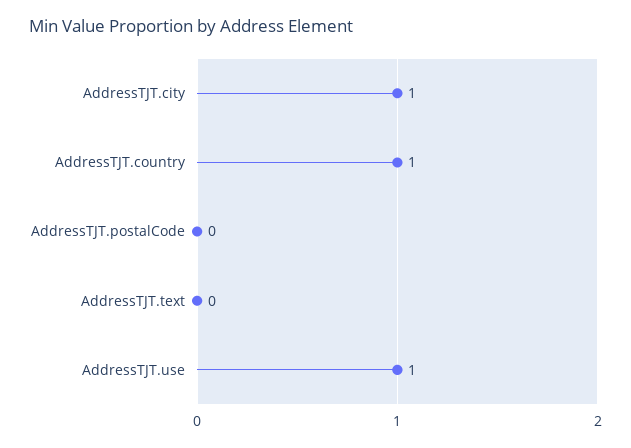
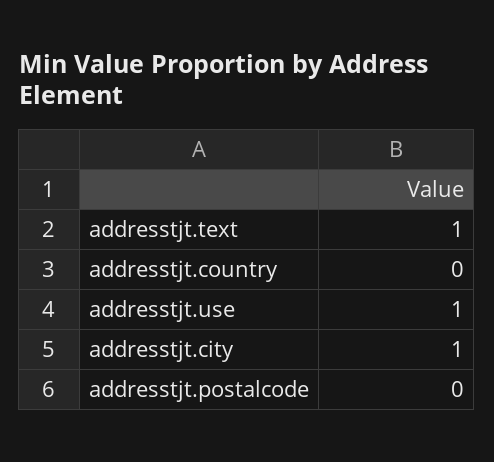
AddressTJT.country: 1 -> 0
AddressTJT.text: 0 -> 1

